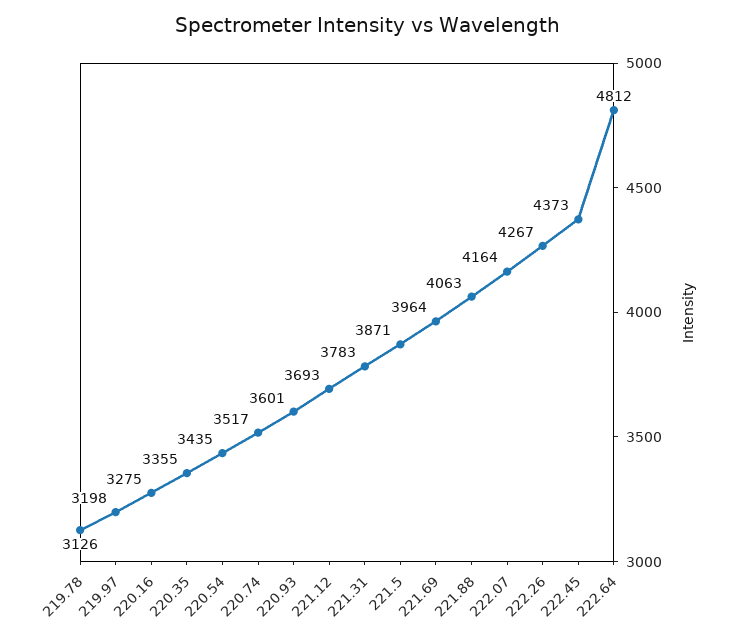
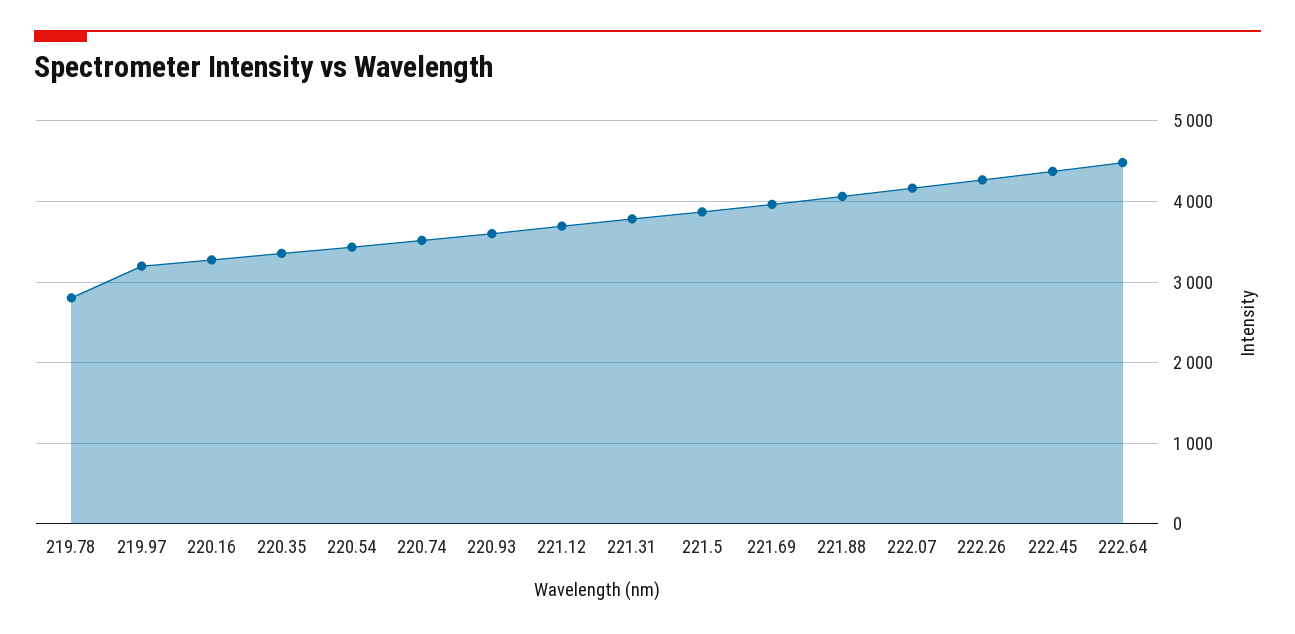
219.78: 3126 -> 2800
222.64: 4812 -> 4500

